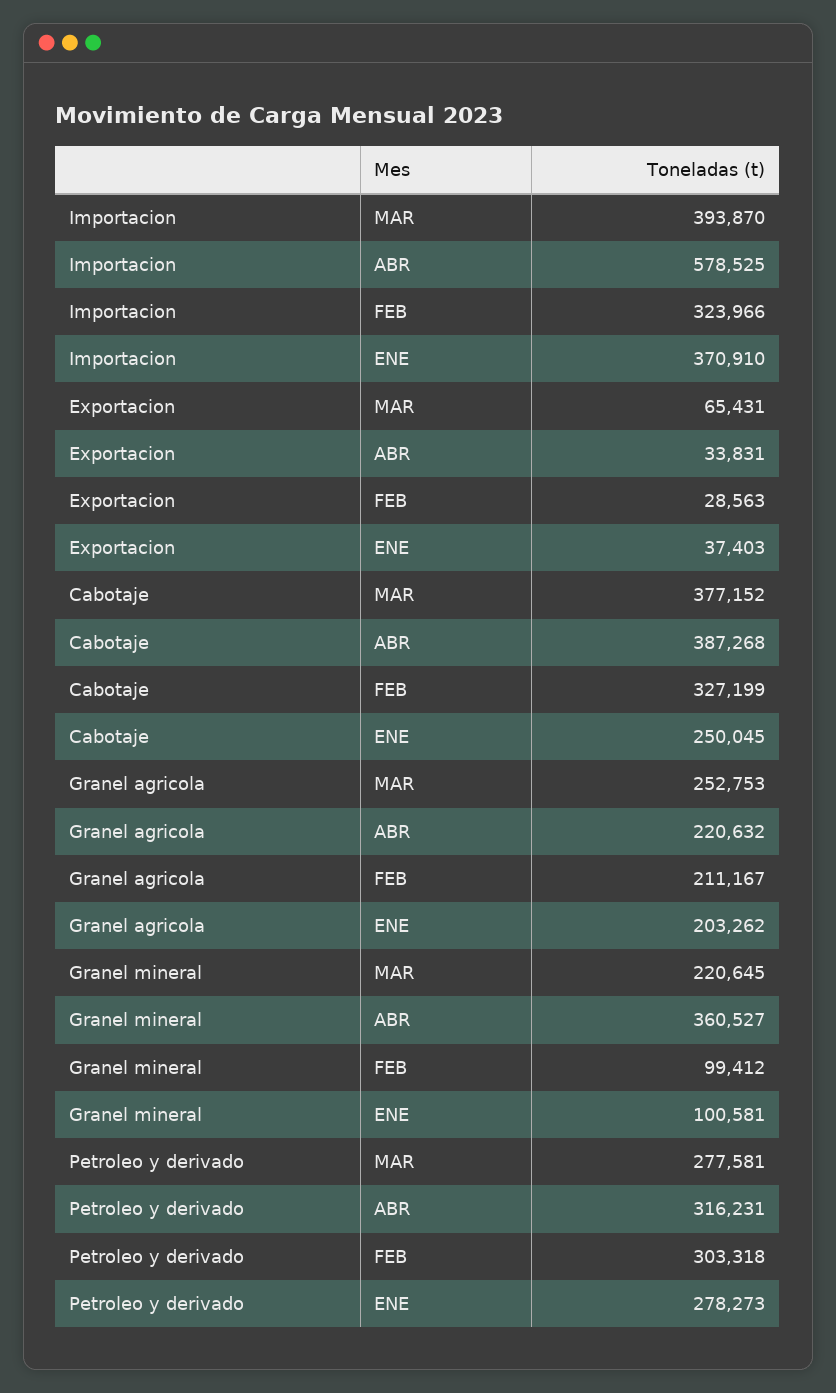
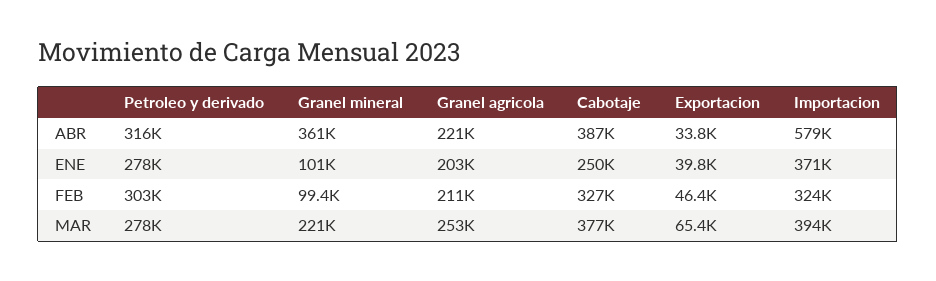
Exportacion, FEB: 28563 -> 46400
Exportacion, ENE: 37403 -> 39800

